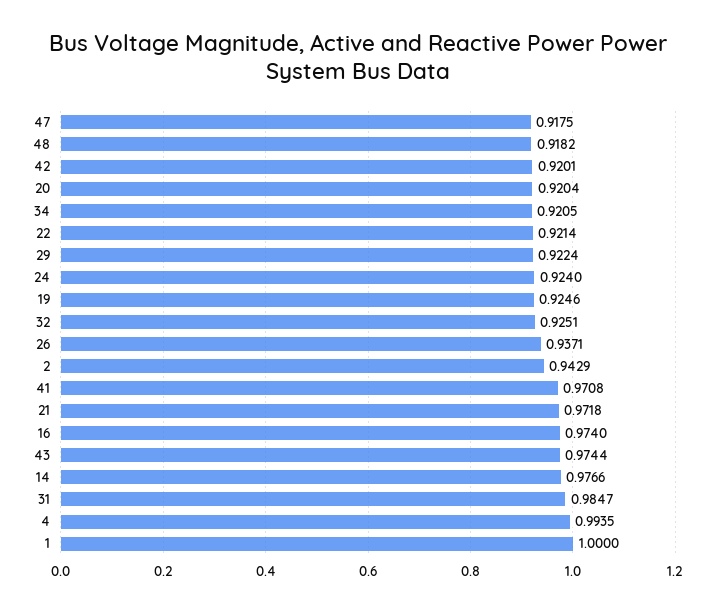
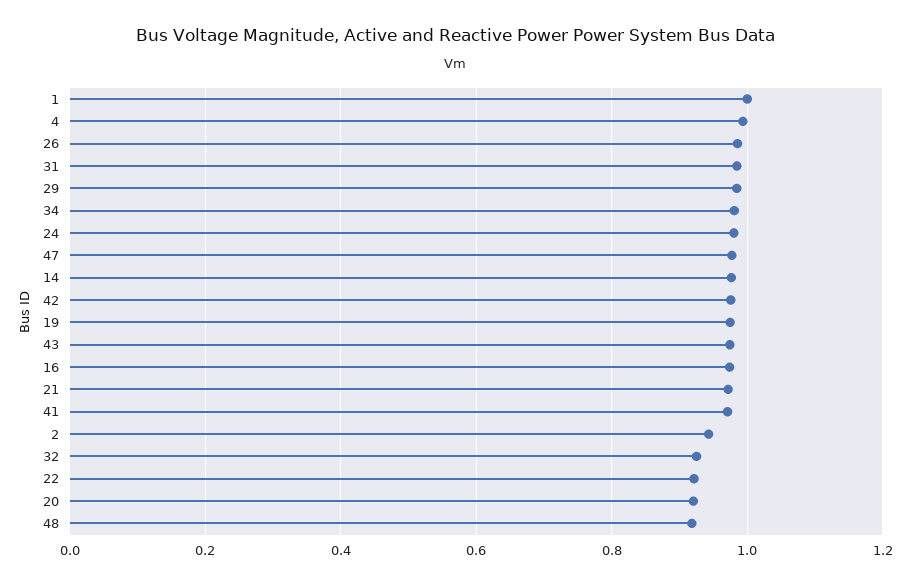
47: 0.9175 -> 0.98
42: 0.9201 -> 0.98
34: 0.9205 -> 0.98
29: 0.9224 -> 0.98
24: 0.924 -> 0.98
19: 0.9246 -> 0.98
26: 0.9371 -> 0.98

